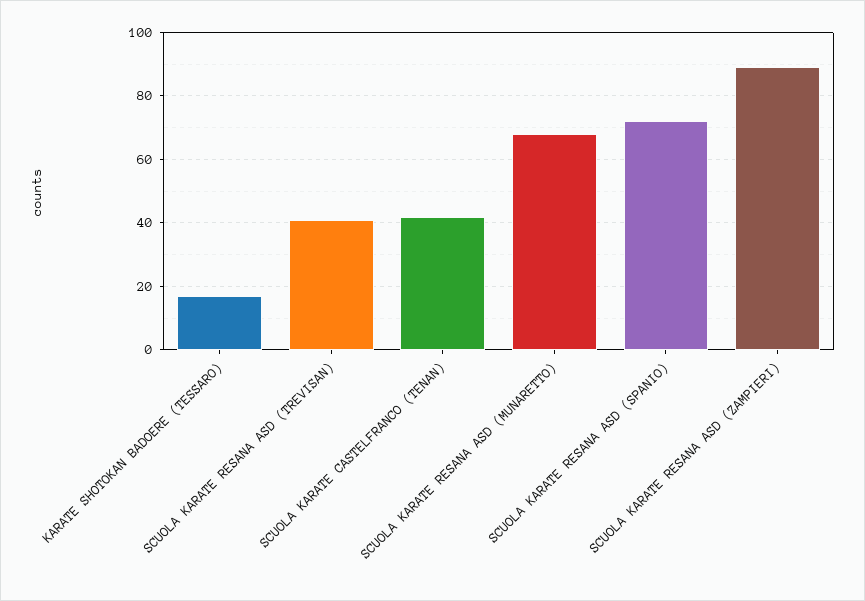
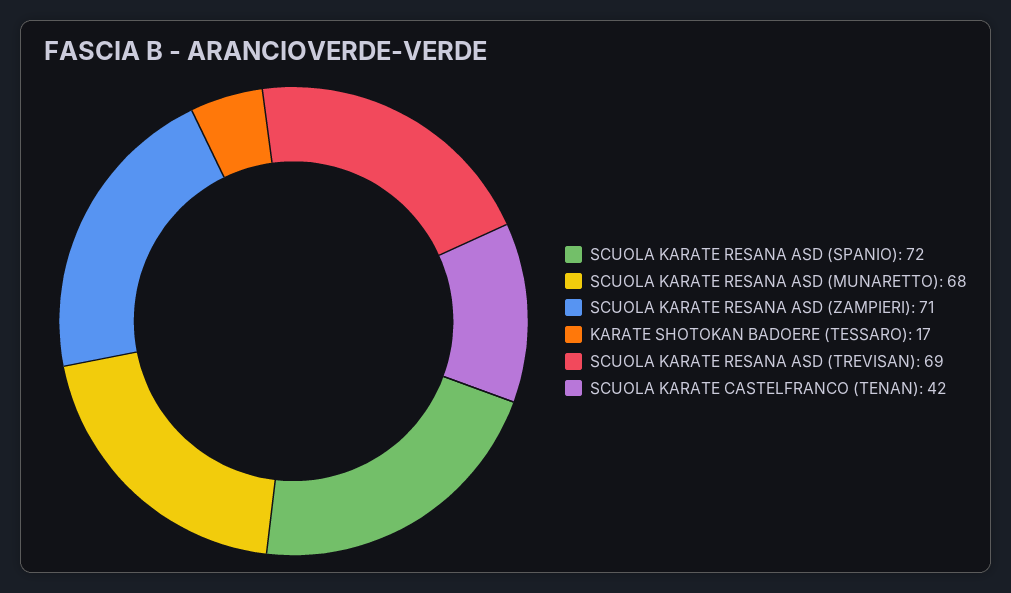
SCUOLA KARATE RESANA ASD (TREVISAN): 40 -> 69
SCUOLA KARATE RESANA ASD (ZAMPIERI): 90 -> 71

